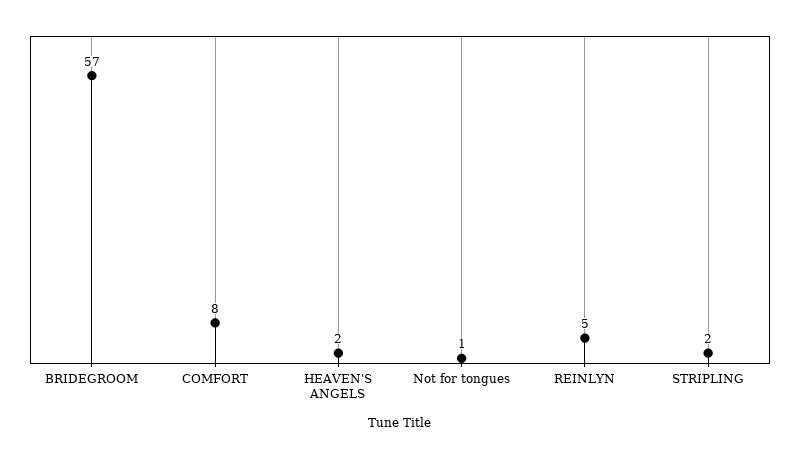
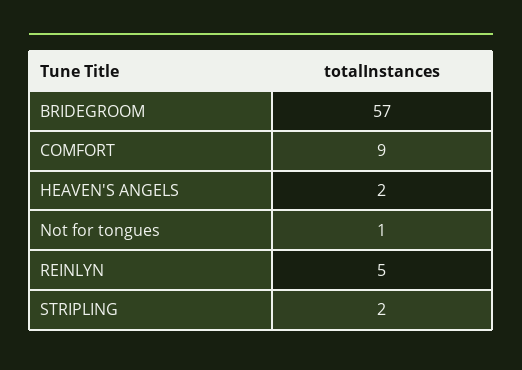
COMFORT: 8 -> 9

